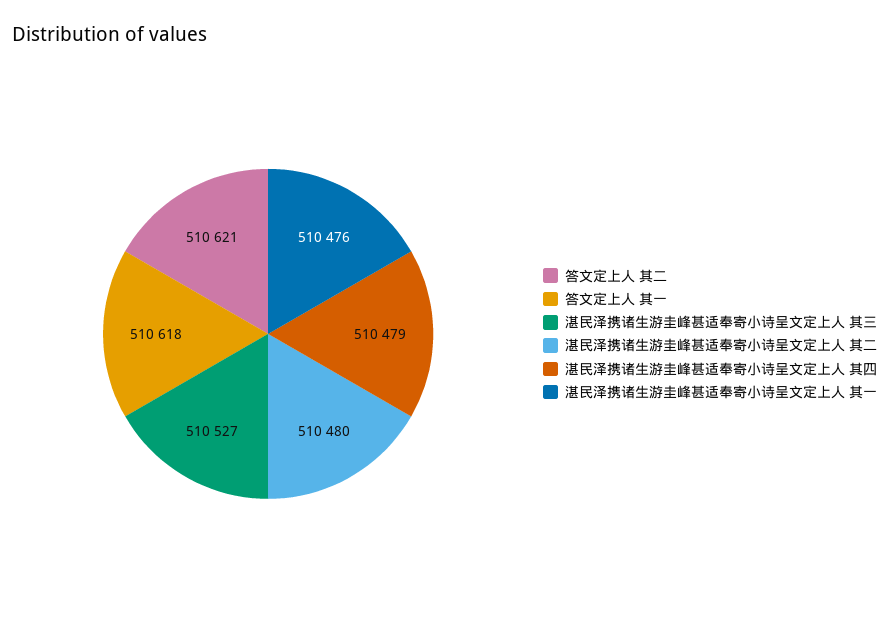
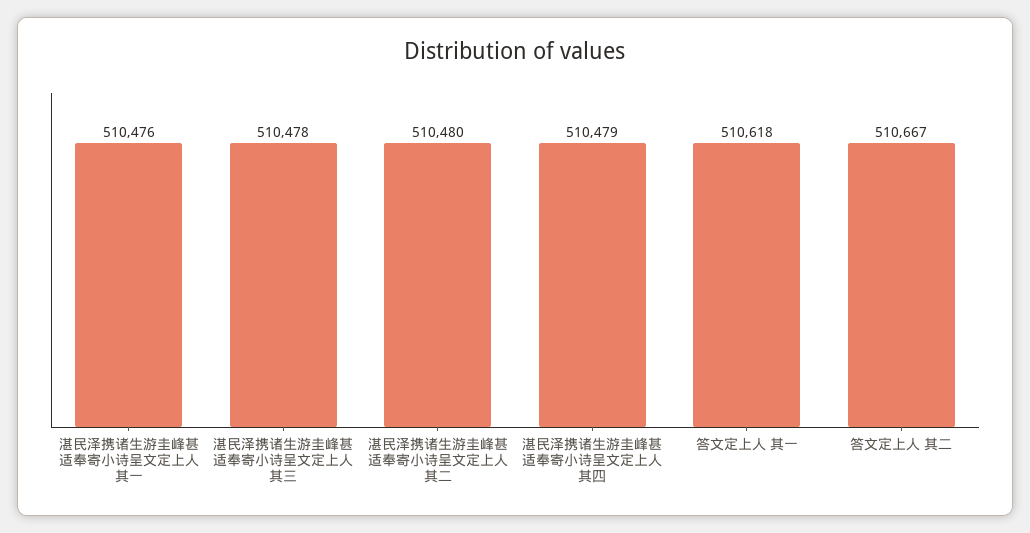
答文定上人 其二: 510621 -> 510667
湛民泽携诸生游圭峰甚适奉寄小诗呈文定上人 其三: 510527 -> 510478

